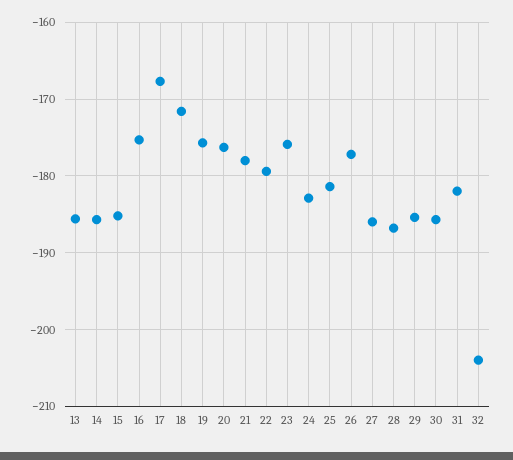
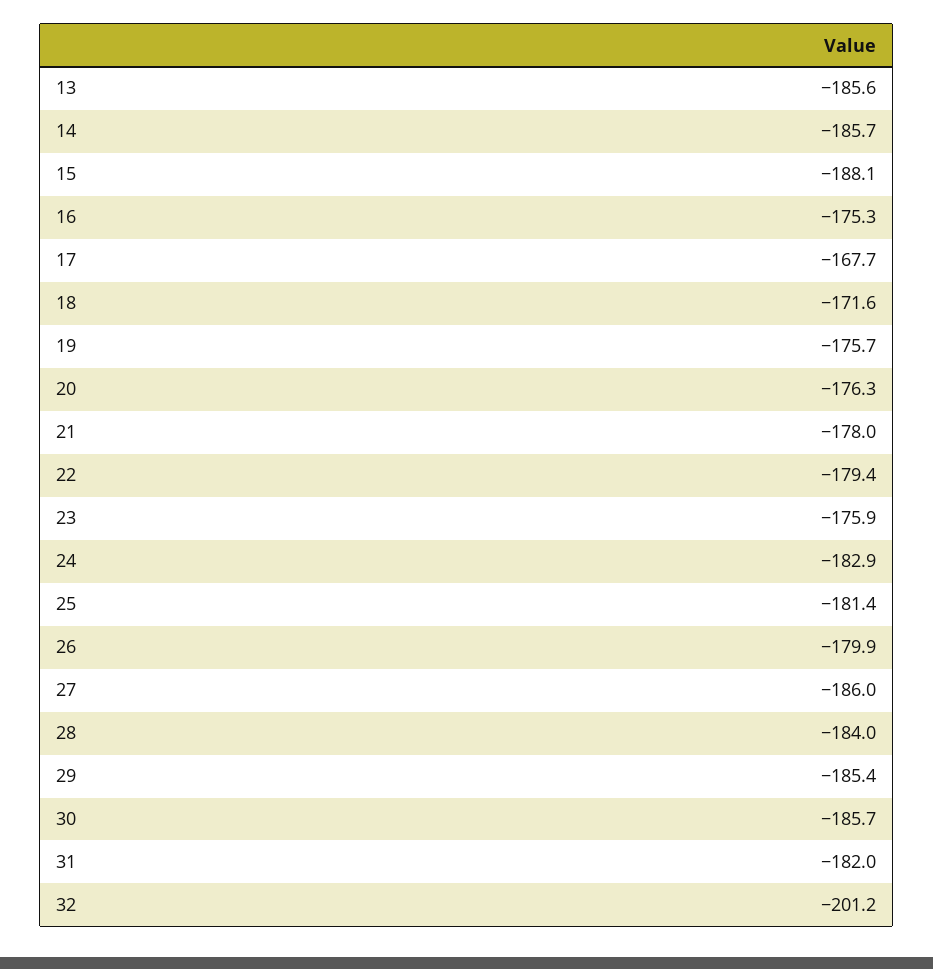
15: -185 -> -188.1
26: -177 -> -179.9
28: -187 -> -184
32: -204 -> -201.2

